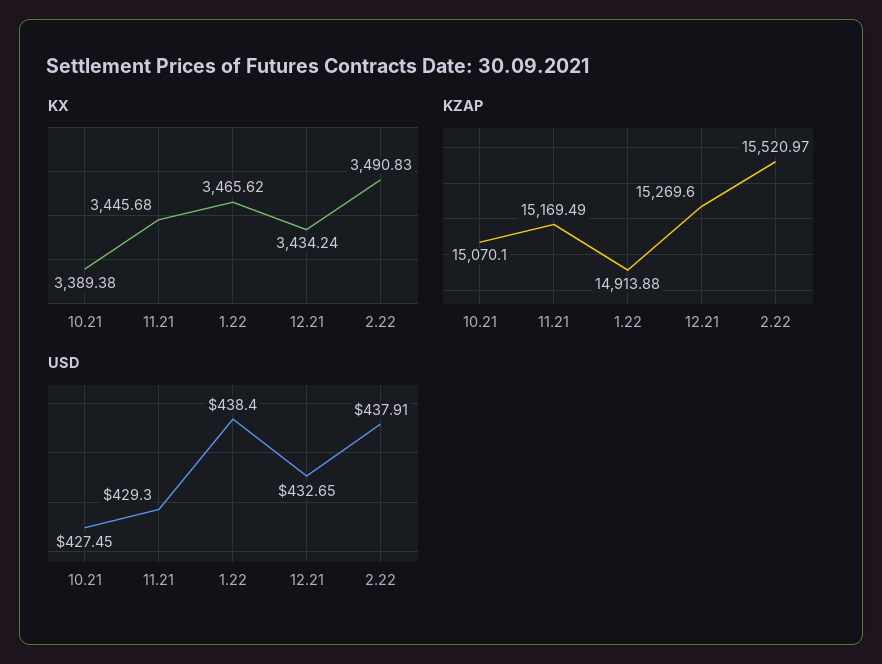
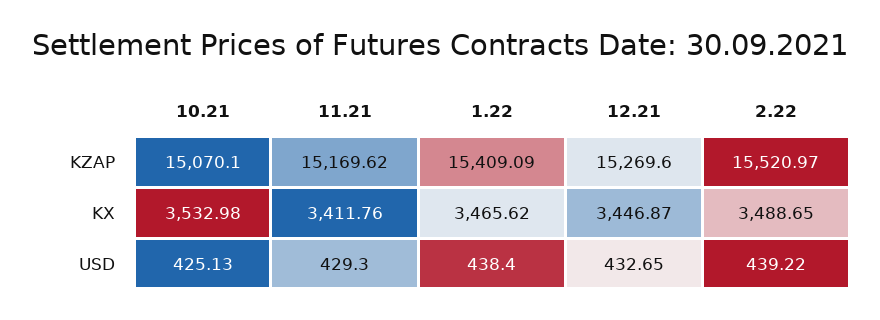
KX, 10.21: 3389.38 -> 3532.98
KX, 11.21: 3445.68 -> 3411.76
KX, 12.21: 3434.24 -> 3446.87
KX, 2.22: 3490.83 -> 3488.65
KZAP, 11.21: 15169.49 -> 15169.62
KZAP, 1.22: 14913.88 -> 15409.09
USD, 10.21: 427.45 -> 425.13
USD, 2.22: 437.91 -> 439.22

